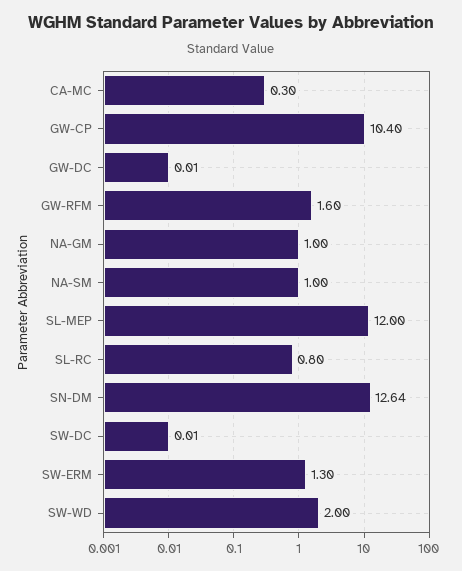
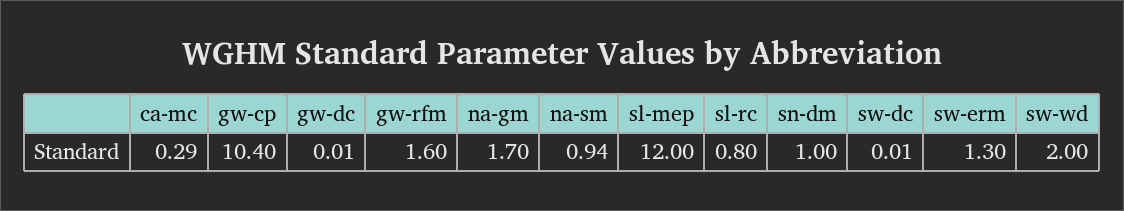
CA-MC: 0.3 -> 0.29
NA-GM: 1 -> 1.7
NA-SM: 1 -> 0.94
SN-DM: 12.64 -> 1

